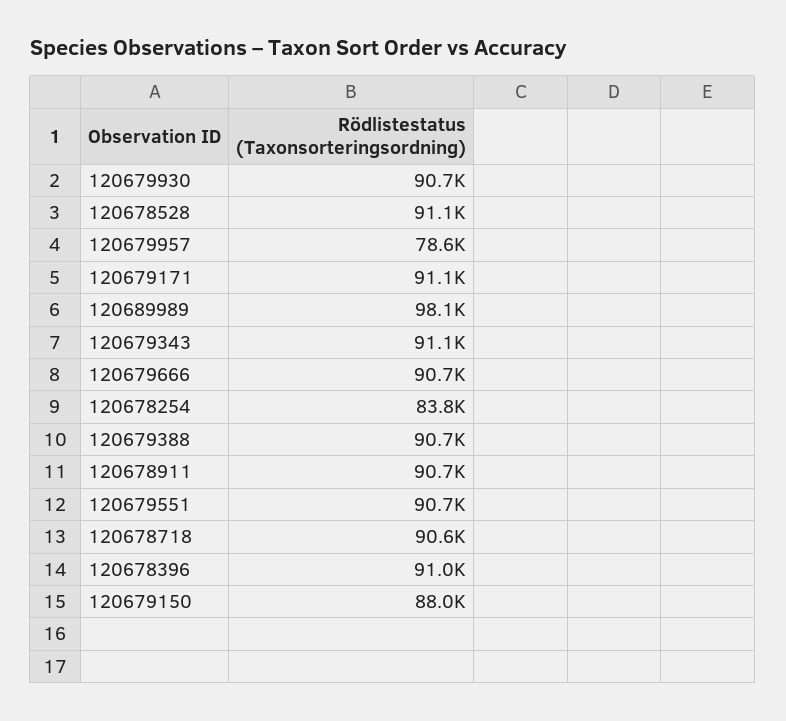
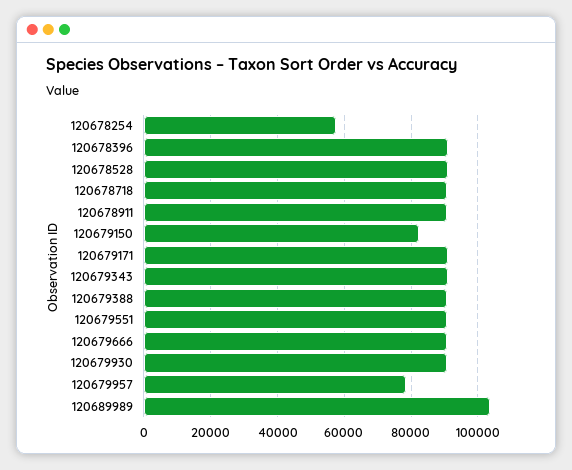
120689989: 98100 -> 104000
120678254: 83800 -> 58000
120679150: 88000 -> 82000

